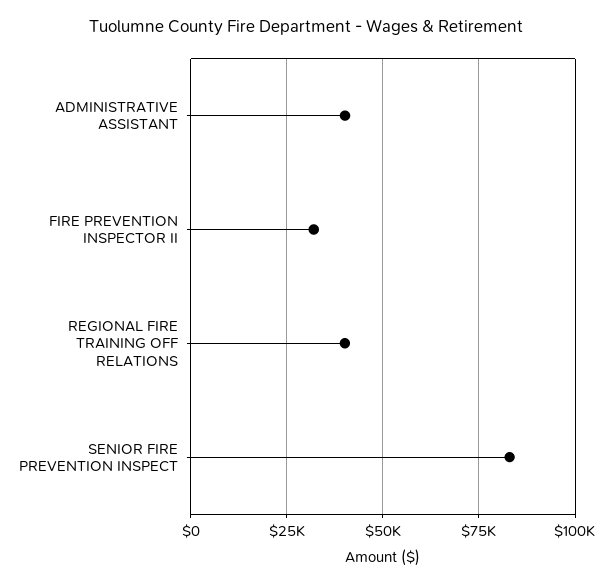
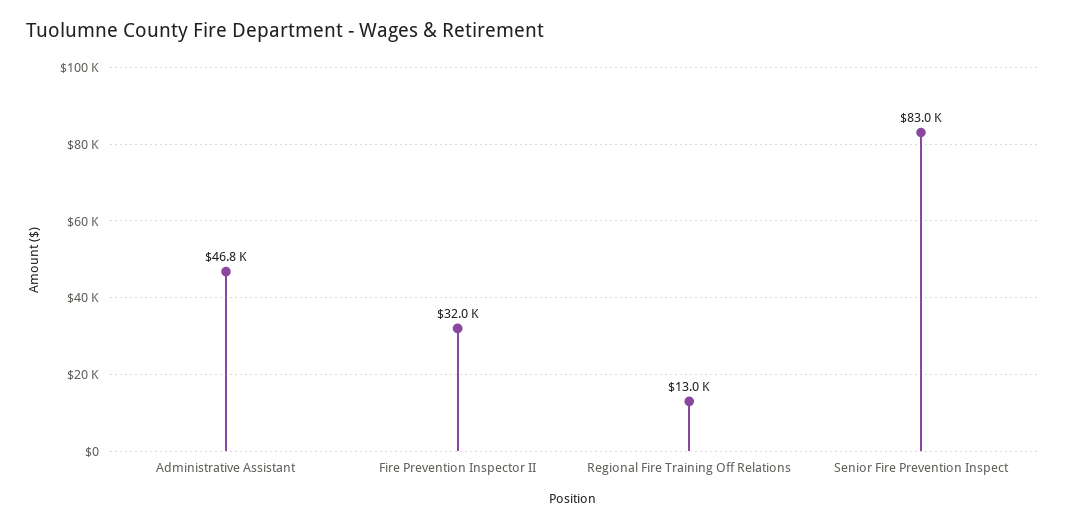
ADMINISTRATIVE ASSISTANT: 40000 -> 46800
REGIONAL FIRE TRAINING OFF RELATIONS: 40000 -> 13000

